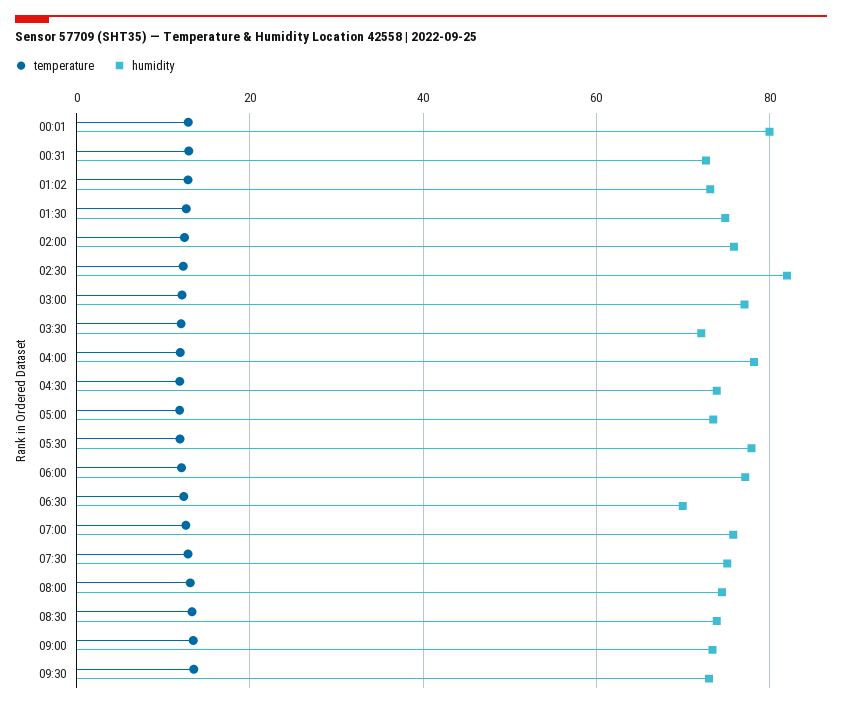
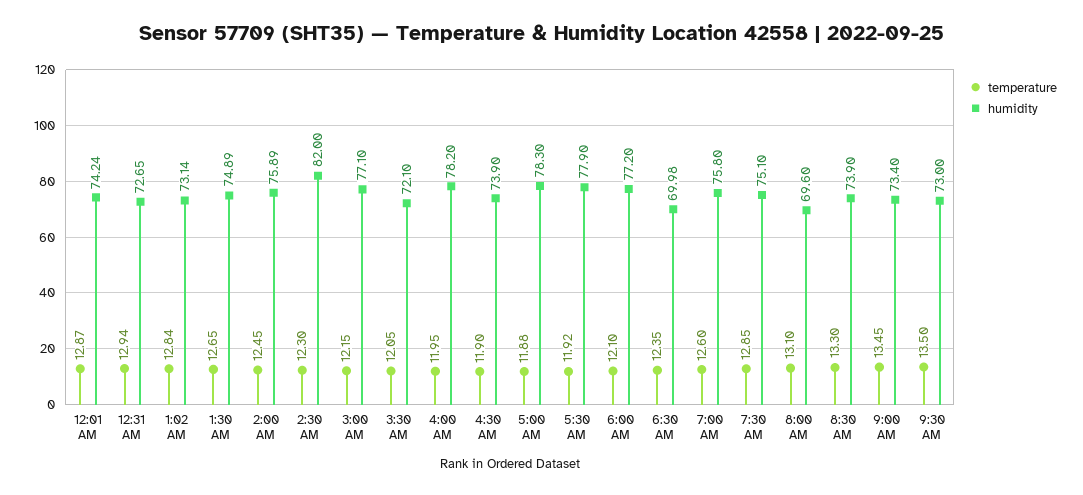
humidity, 00:01: 80 -> 74.24
humidity, 05:00: 74 -> 78.3
humidity, 08:00: 74 -> 69.6

